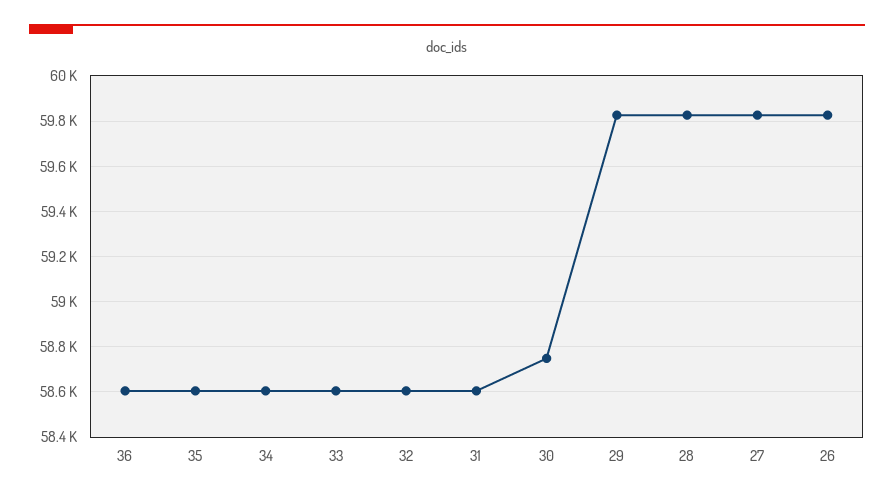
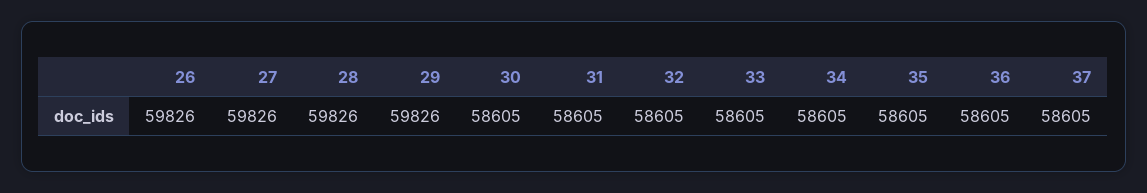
30: 58750 -> 58605
37: none -> 58605

